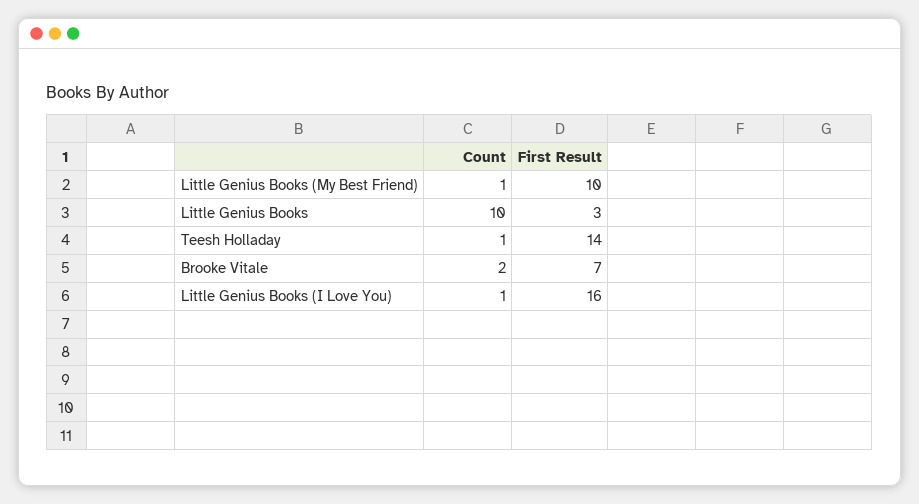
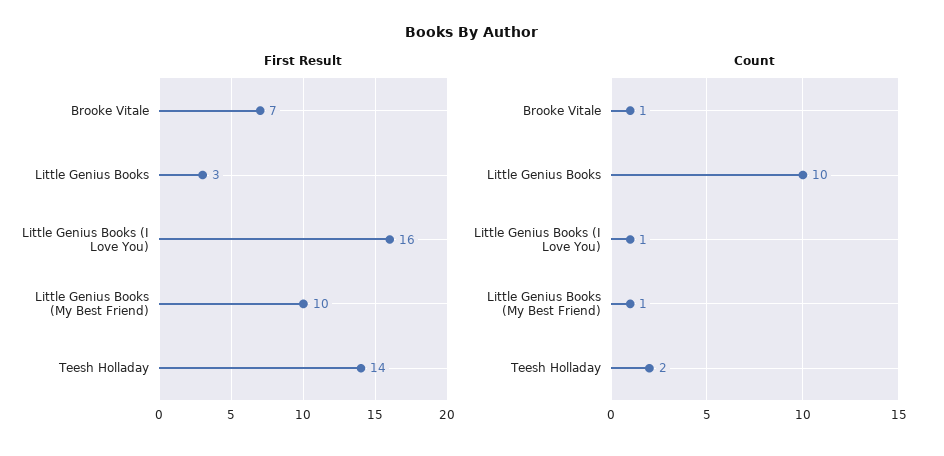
Count, Teesh Holladay: 1 -> 2
Count, Brooke Vitale: 2 -> 1

